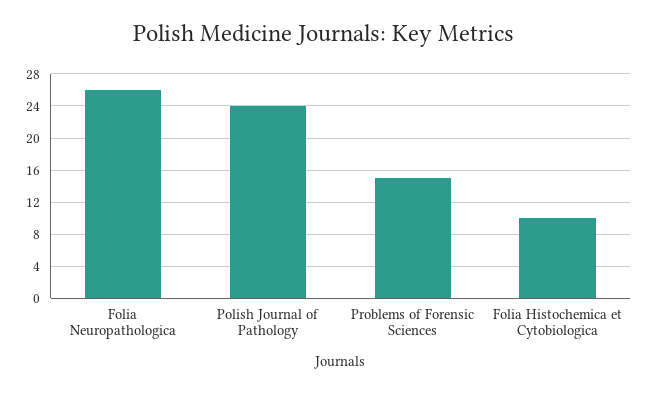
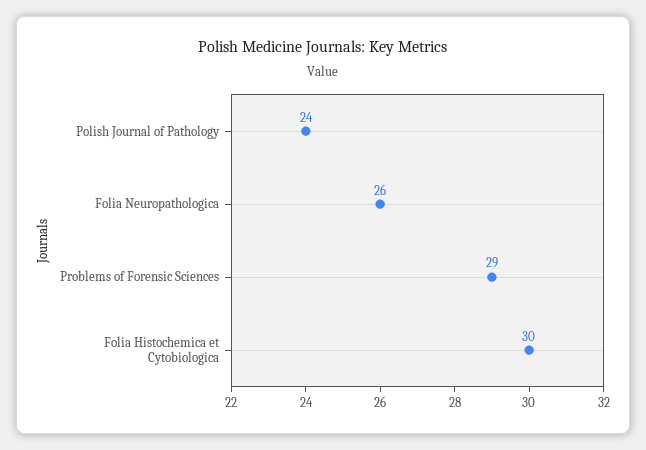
Problems of Forensic Sciences: 15 -> 29
Folia Histochemica et Cytobiologica: 10 -> 30

